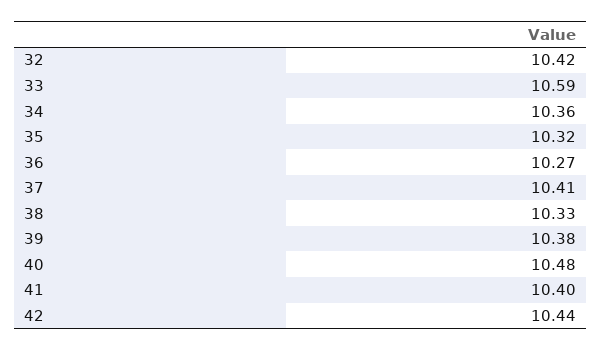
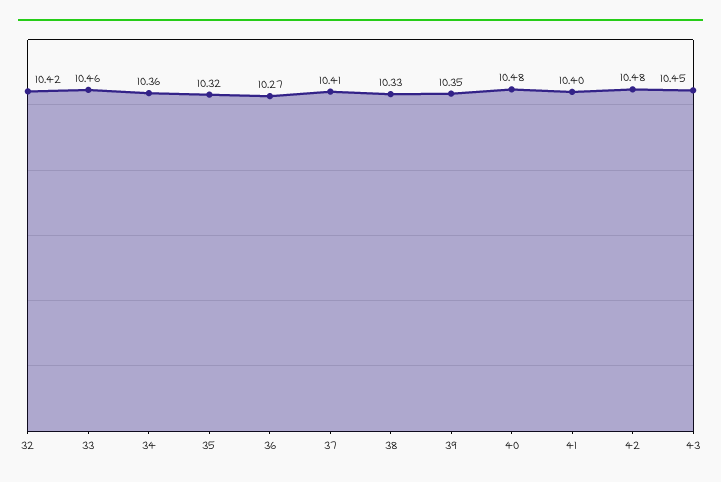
33: 10.59 -> 10.46
39: 10.38 -> 10.35
42: 10.44 -> 10.48
43: none -> 10.45

